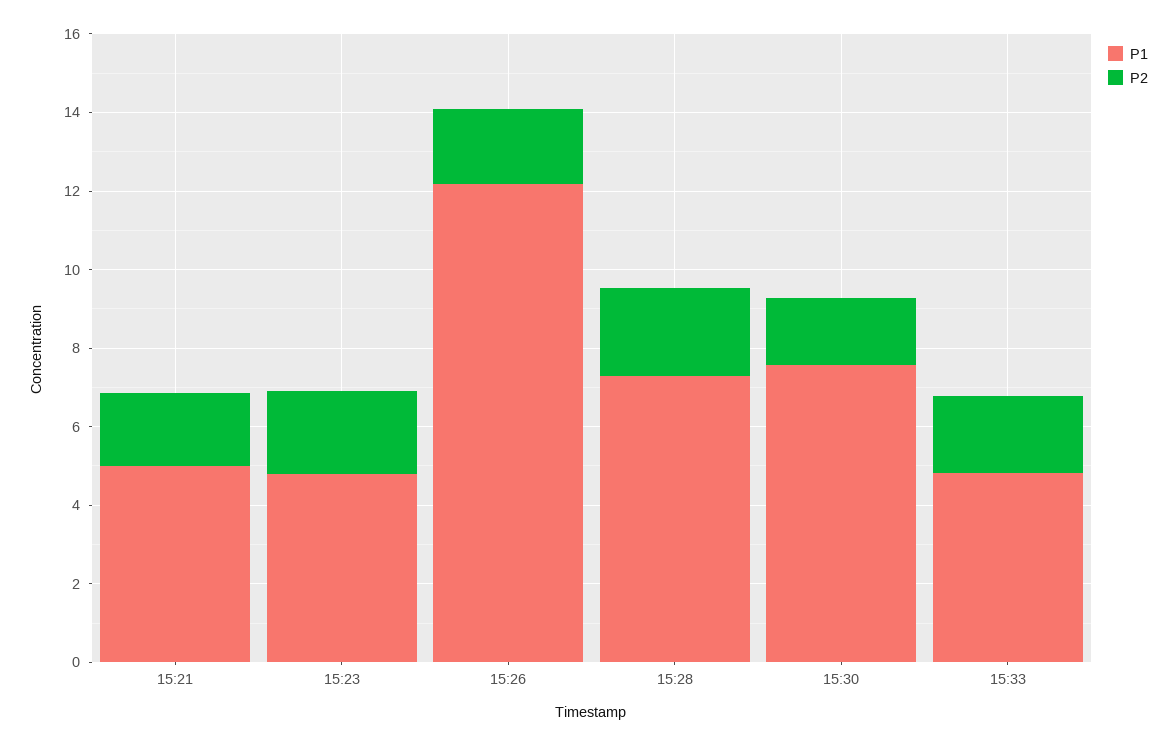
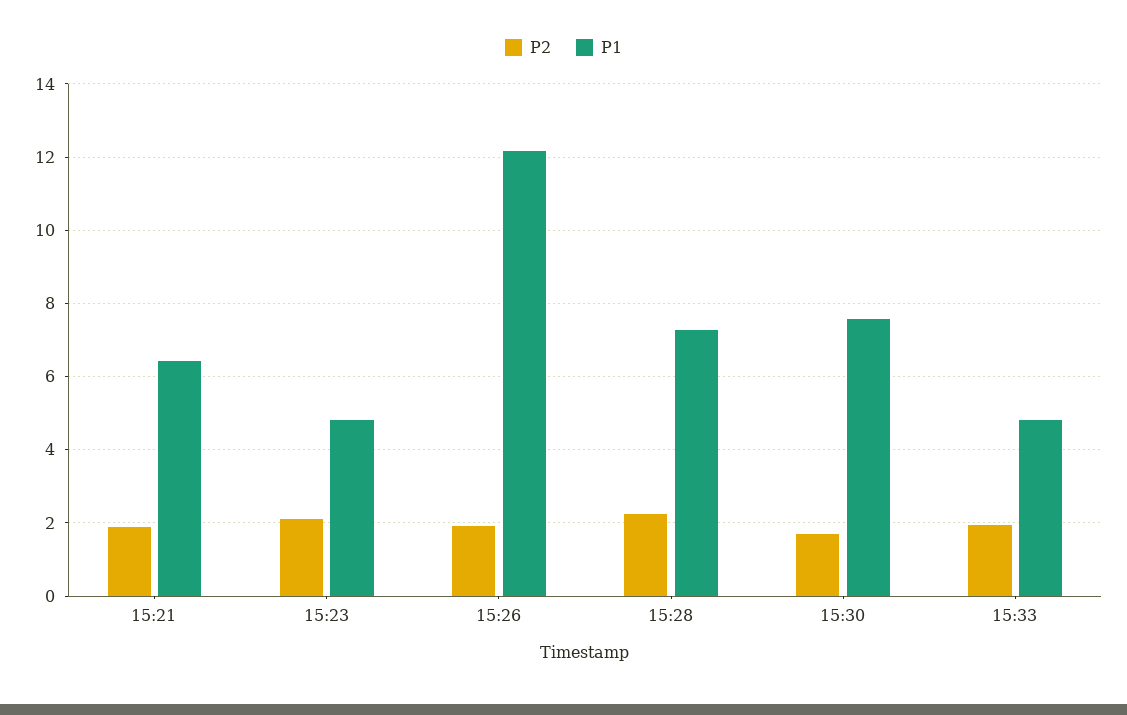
P1, 15:21: 5 -> 6.4

